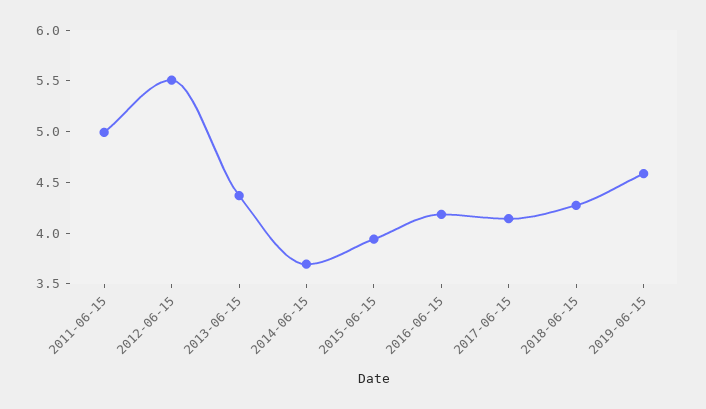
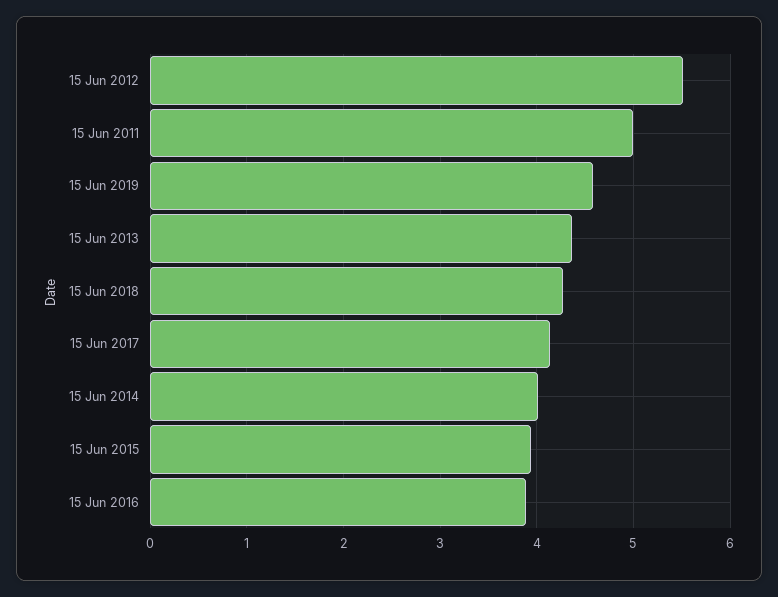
2014-06-15: 3.7 -> 4
2016-06-15: 4.2 -> 3.9

